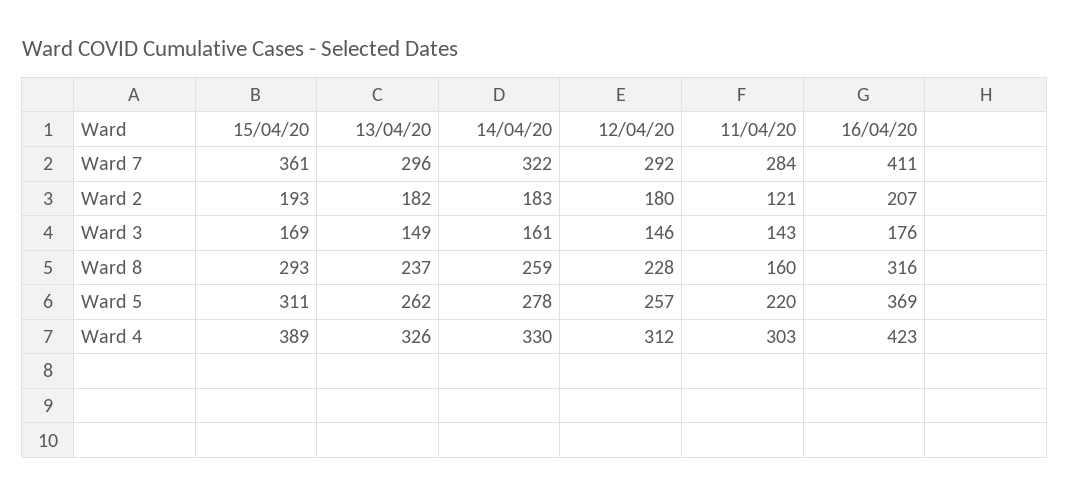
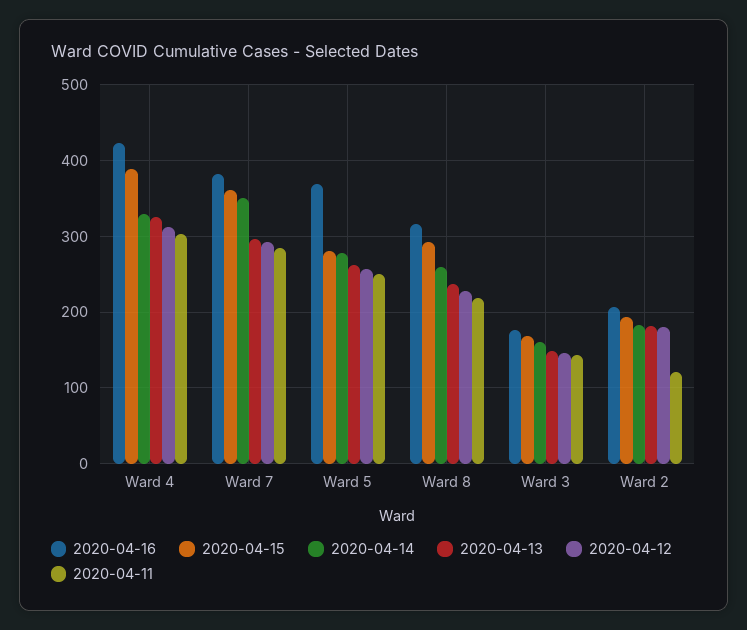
14/04/20, Ward 7: 322 -> 350
16/04/20, Ward 7: 411 -> 380
11/04/20, Ward 8: 160 -> 220
15/04/20, Ward 5: 311 -> 280
11/04/20, Ward 5: 220 -> 250

